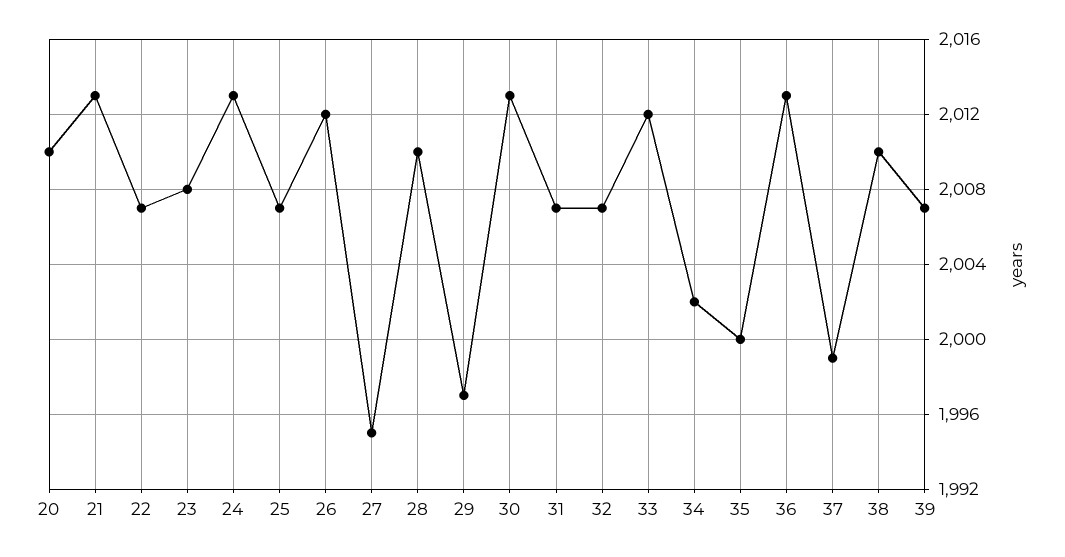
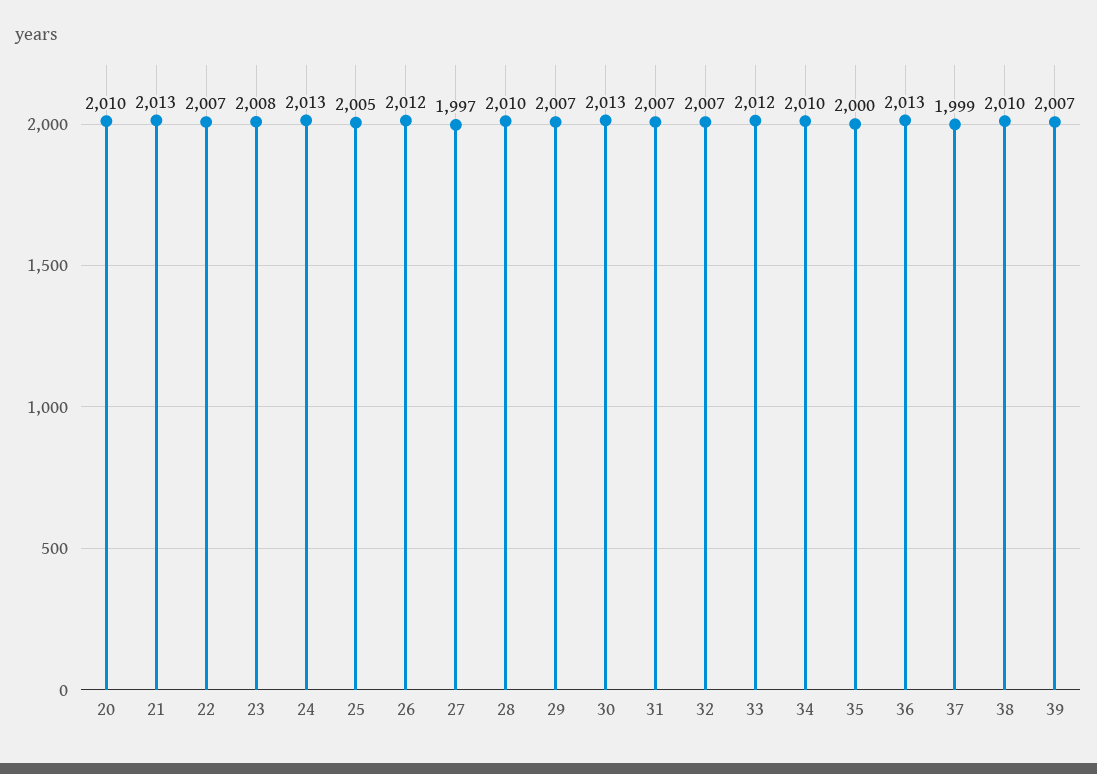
25: 2007 -> 2005
27: 1995 -> 1997
29: 1997 -> 2007
34: 2002 -> 2010

